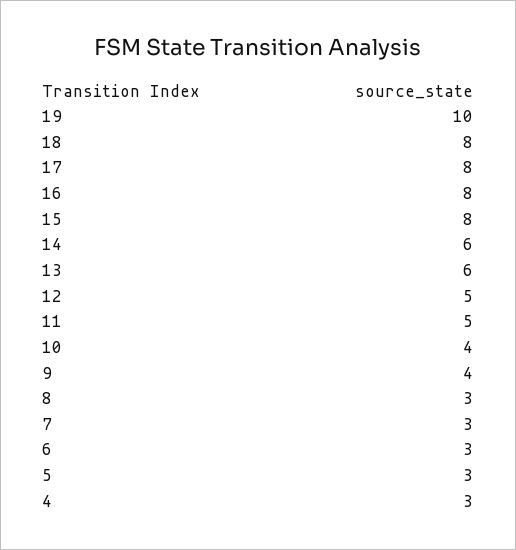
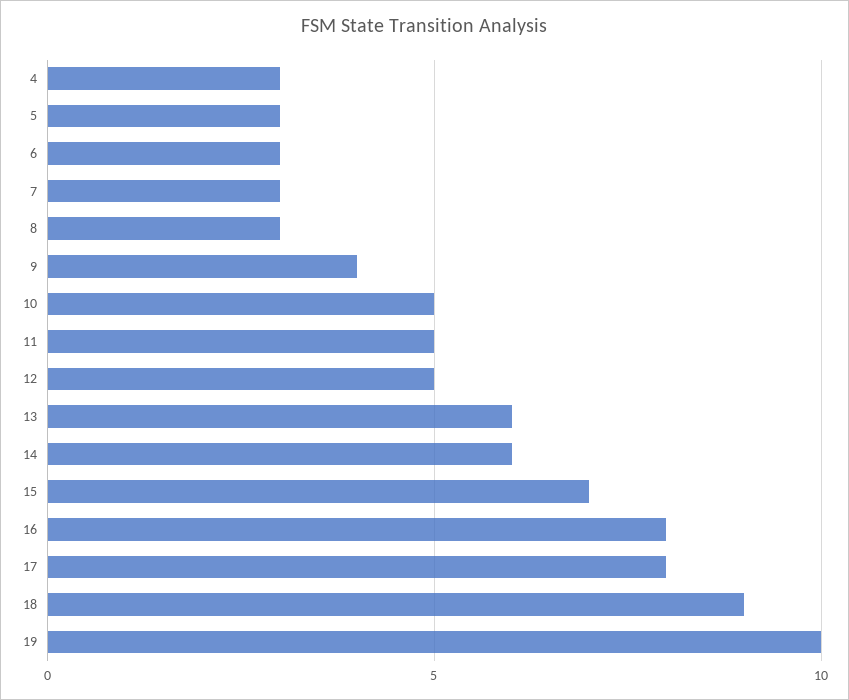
18: 8 -> 9
15: 8 -> 7
10: 4 -> 5

